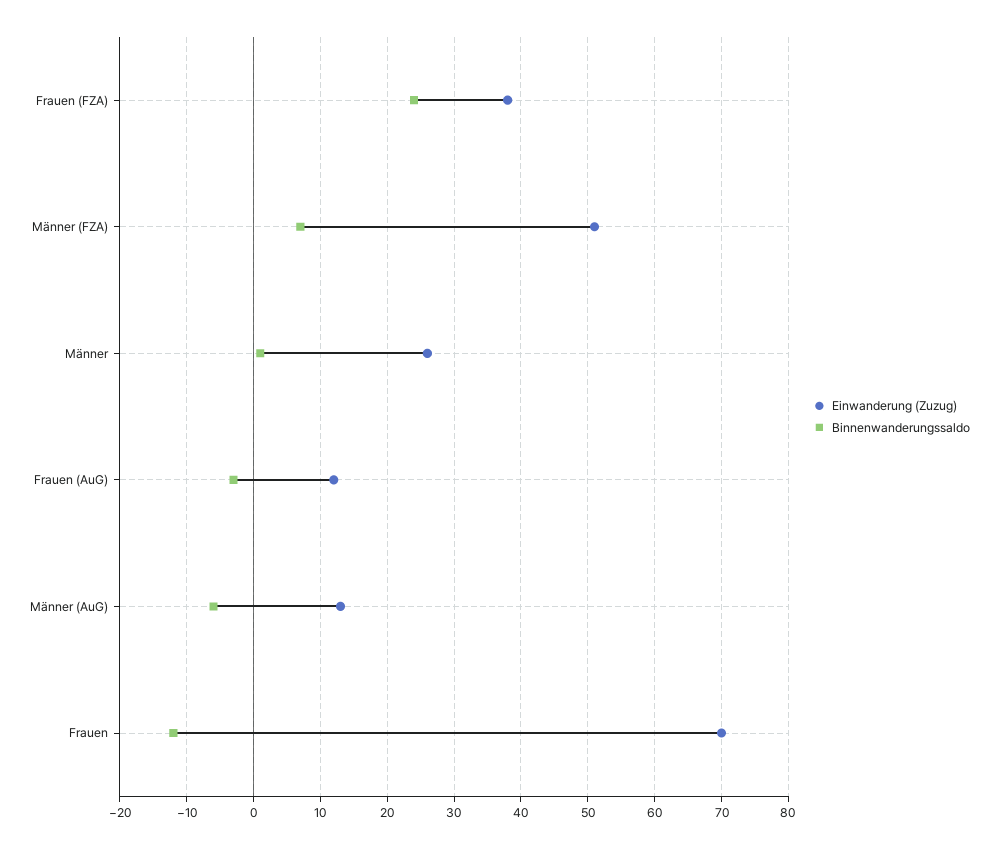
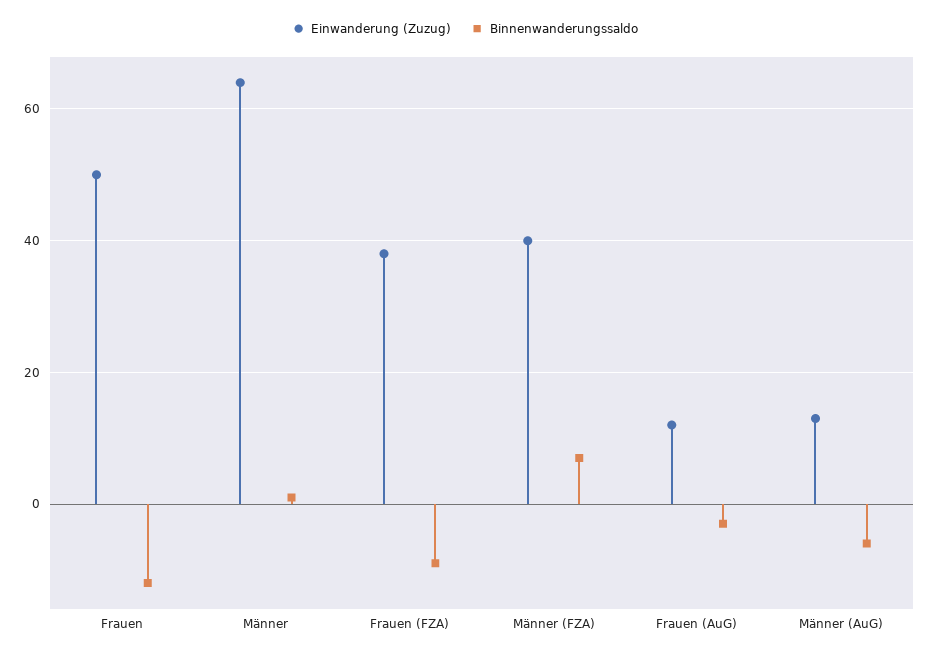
Binnenwanderungssaldo, Frauen (FZA): 24 -> -10
Einwanderung (Zuzug), Männer (FZA): 51 -> 40
Einwanderung (Zuzug), Männer: 26 -> 65
Einwanderung (Zuzug), Frauen: 70 -> 50

